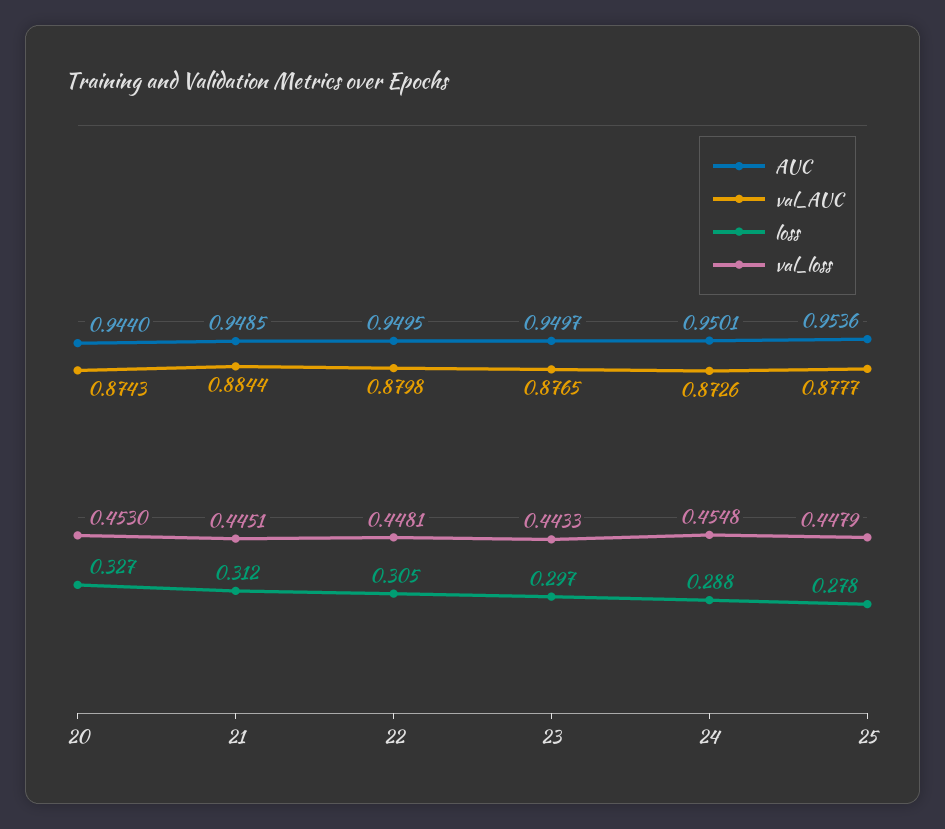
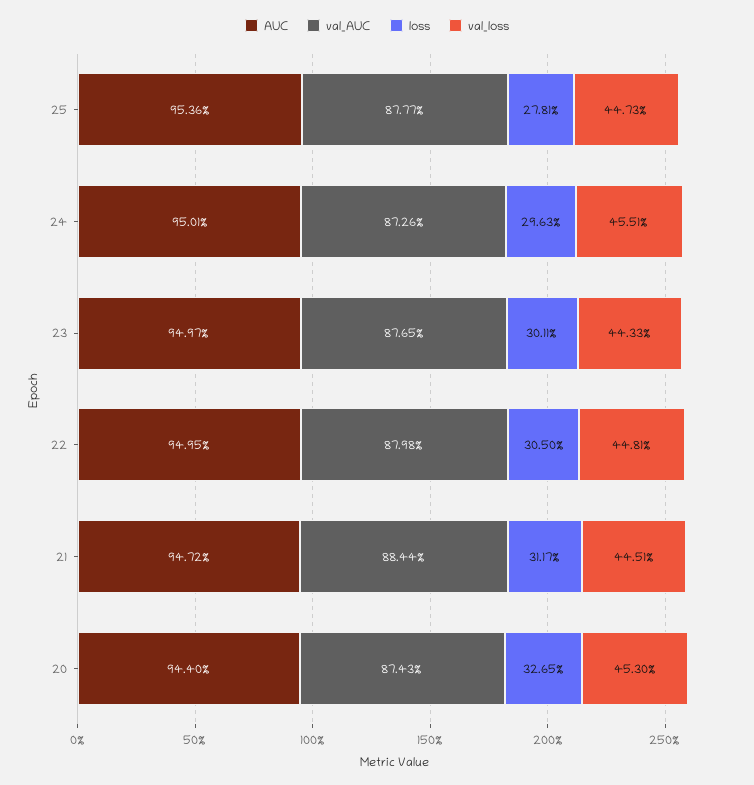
AUC, 21: 0.9485 -> 0.9472
loss, 23: 0.297 -> 0.3011
loss, 24: 0.288 -> 0.2963
val_loss, 24: 0.4548 -> 0.4551
val_loss, 25: 0.4479 -> 0.4473

